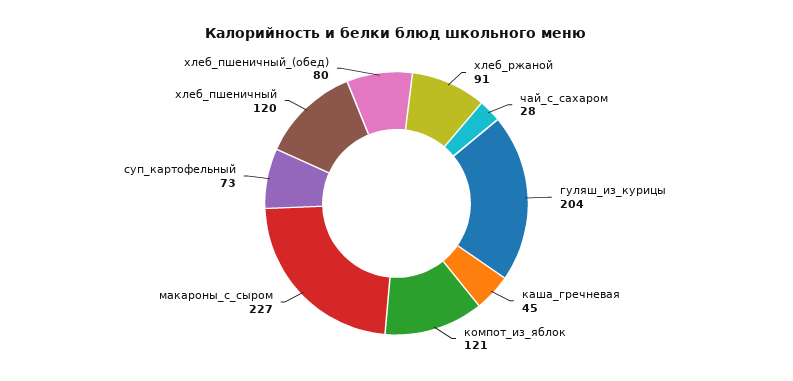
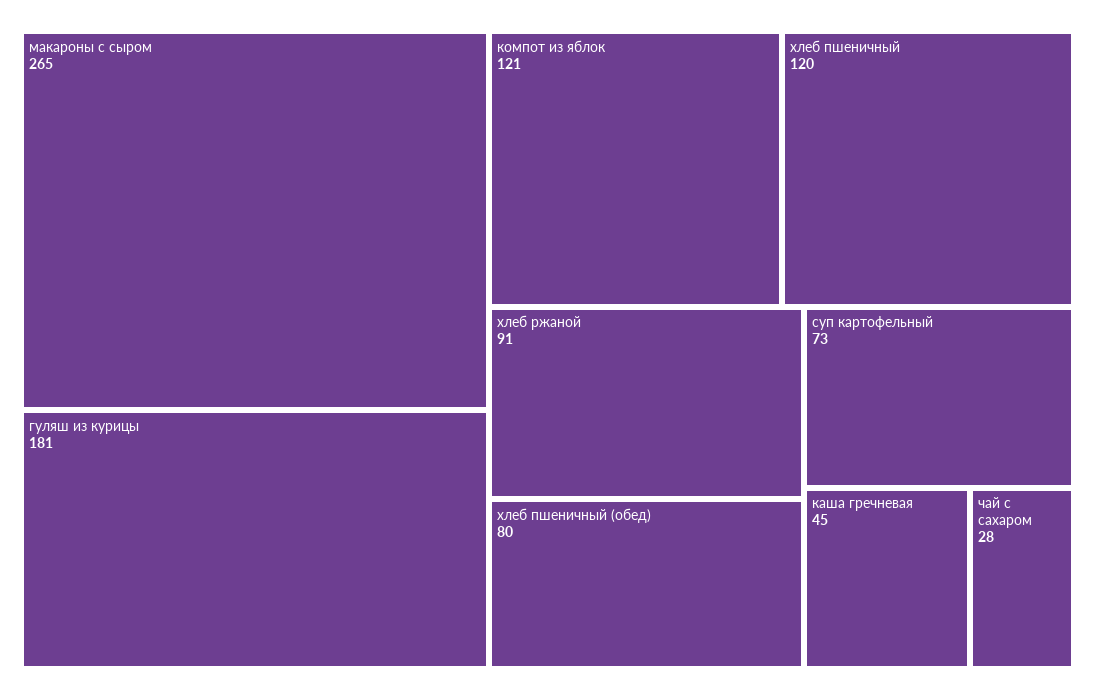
гуляш_из_курицы: 204 -> 181
макароны_с_сыром: 227 -> 265

